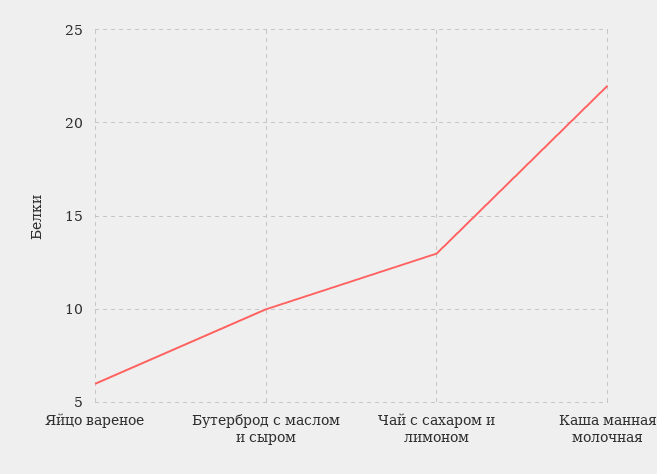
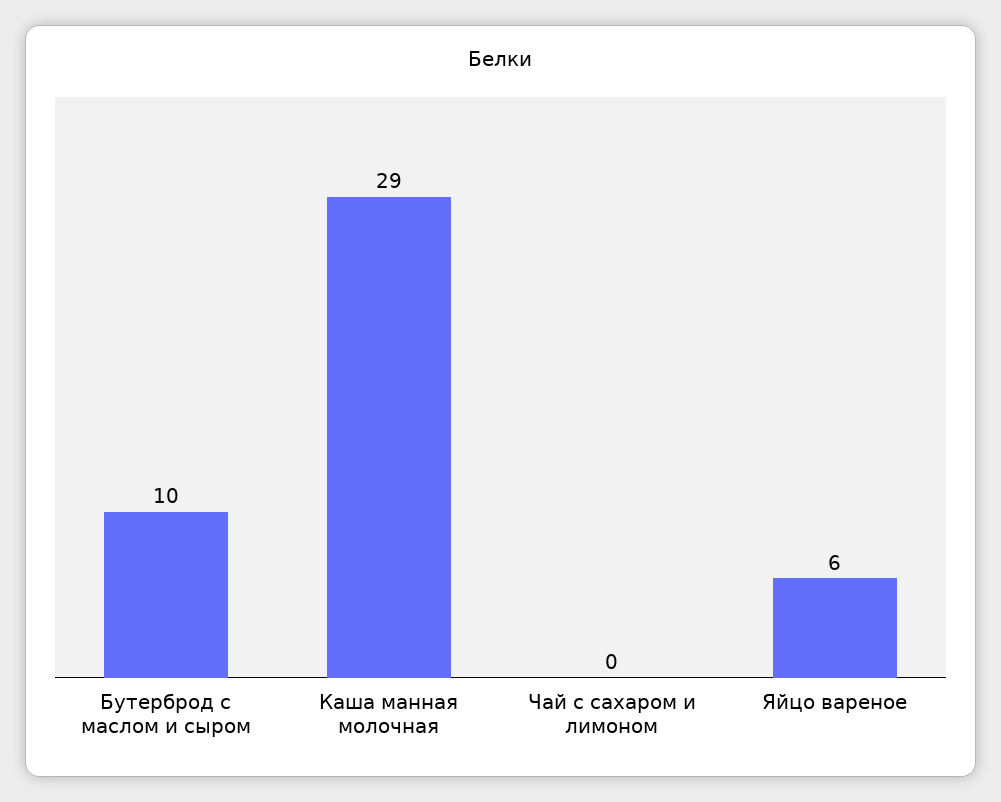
Чай с сахаром и лимоном: 13 -> 0
Каша манная молочная: 22 -> 29

